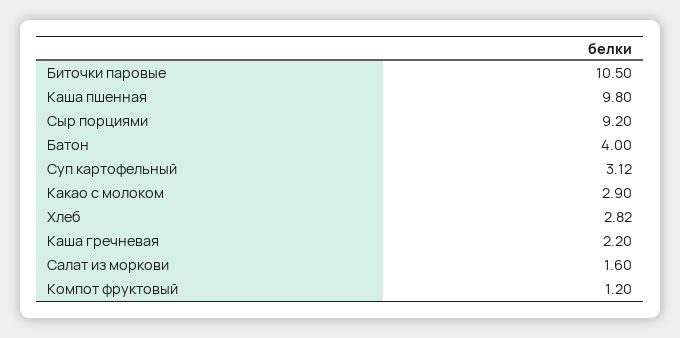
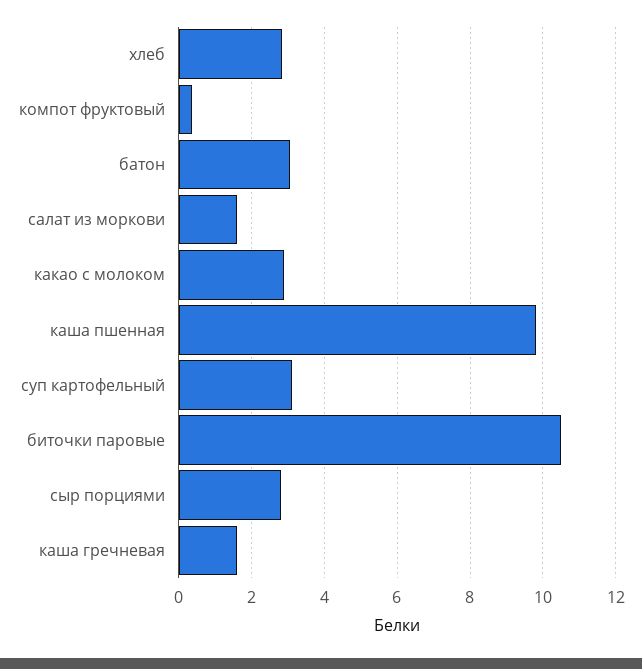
Сыр порциями: 9.2 -> 2.8
Батон: 4 -> 3
Каша гречневая: 2.2 -> 1.6
Компот фруктовый: 1.2 -> 0.4

